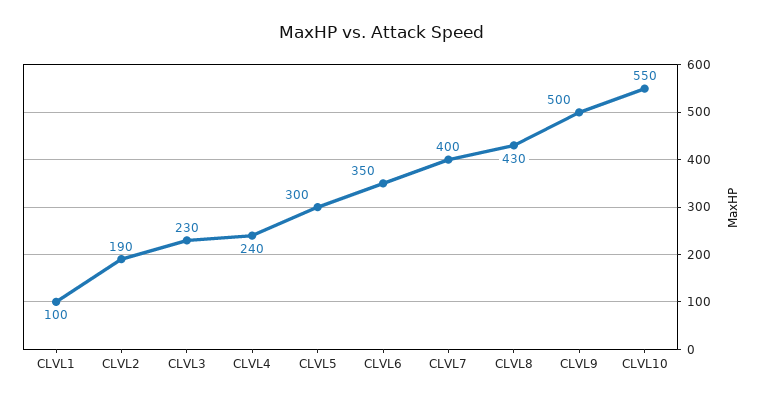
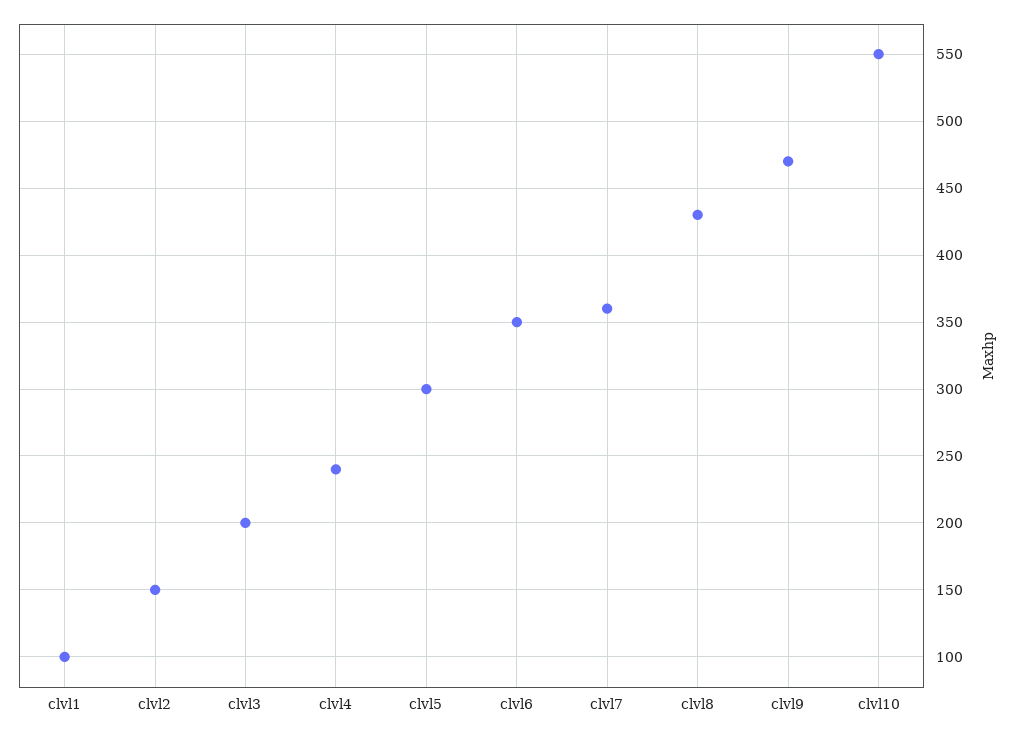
CLVL2: 190 -> 150
CLVL3: 230 -> 200
CLVL7: 400 -> 360
CLVL9: 500 -> 470

